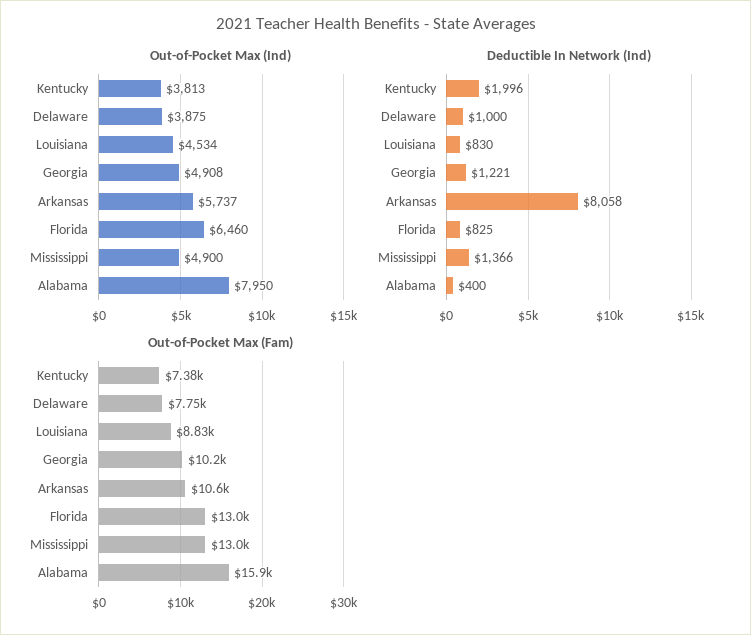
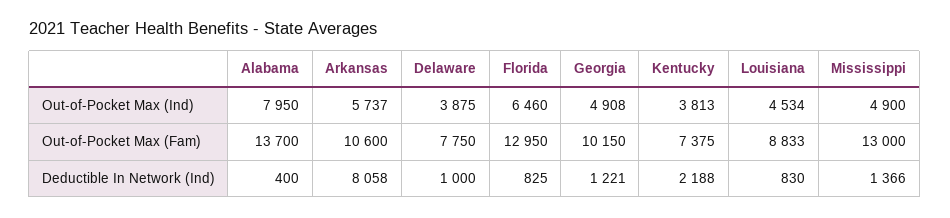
Deductible In Network (Ind), Kentucky: 1996 -> 2188
Out-of-Pocket Max (Fam), Alabama: 15900 -> 13700

